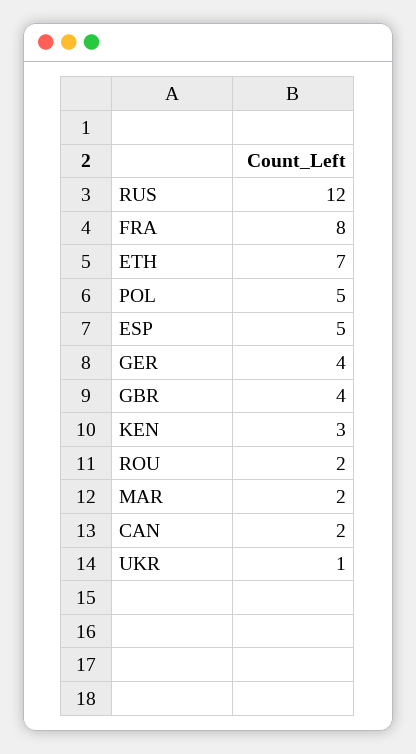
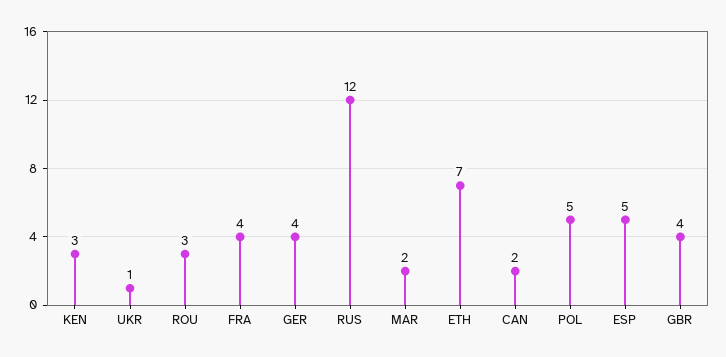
FRA: 8 -> 4
ROU: 2 -> 3

